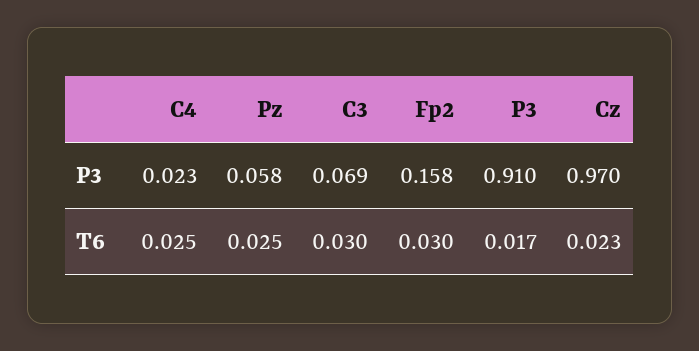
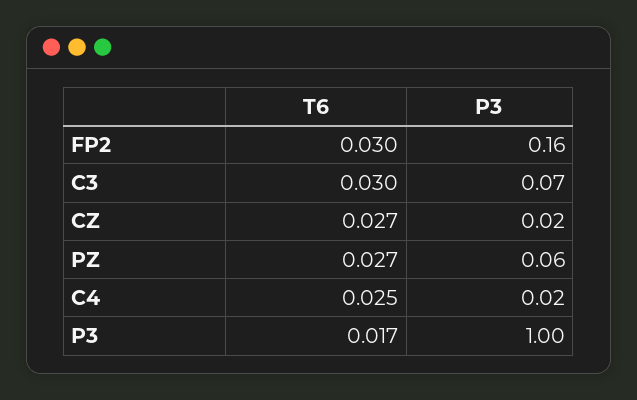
P3, P3: 0.91 -> 1
Cz, P3: 0.97 -> 0.02
Pz, T6: 0.025 -> 0.027
Cz, T6: 0.023 -> 0.027

